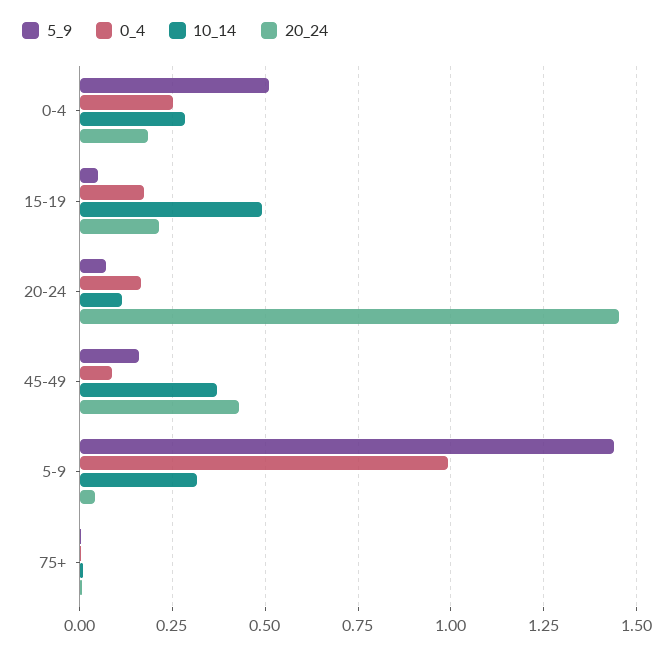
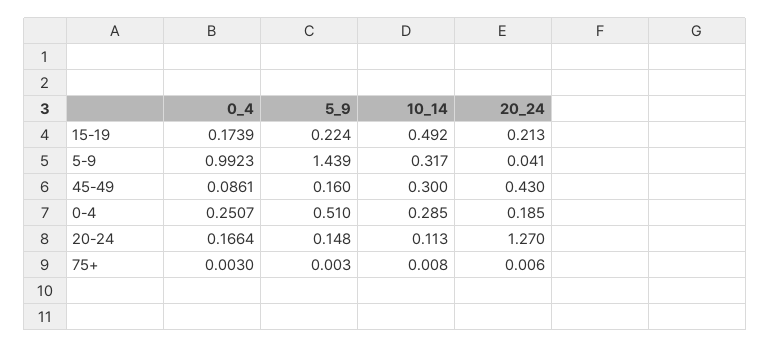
5_9, 15-19: 0.05 -> 0.224
5_9, 20-24: 0.075 -> 0.148
20_24, 20-24: 1.45 -> 1.27
10_14, 45-49: 0.375 -> 0.3

